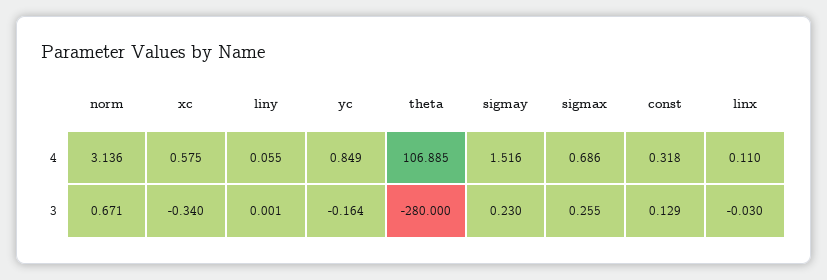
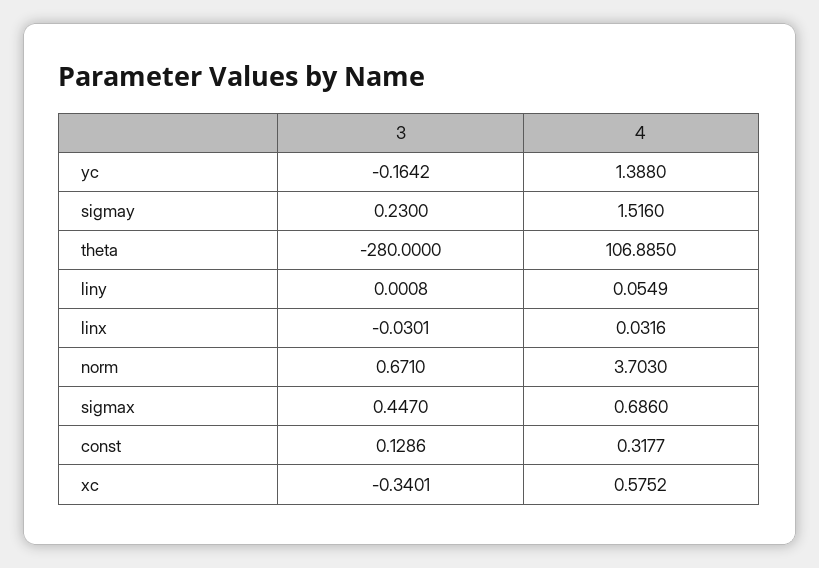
norm, 4: 3.136 -> 3.703
yc, 4: 0.849 -> 1.388
linx, 4: 0.11 -> 0.0316
sigmax, 3: 0.255 -> 0.447

